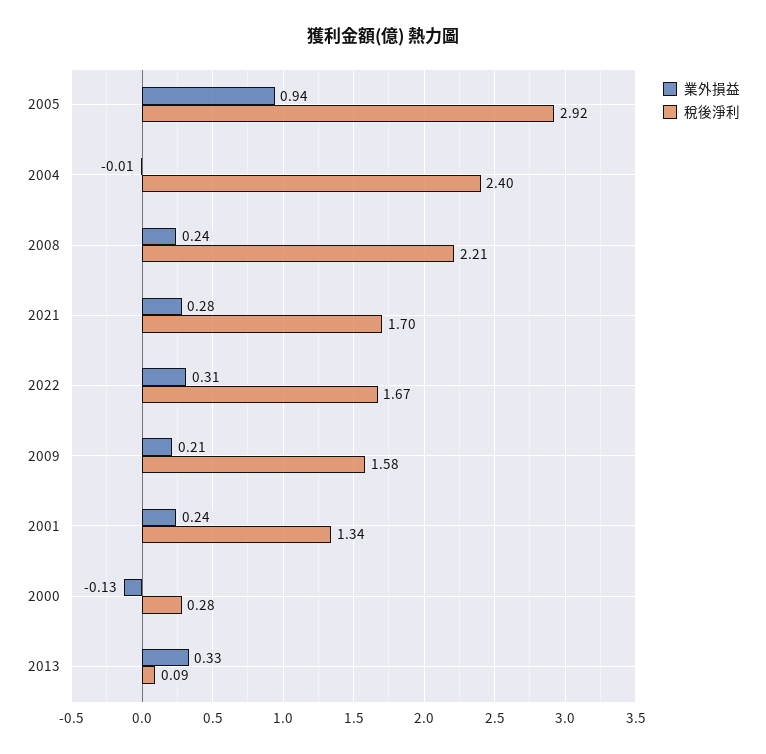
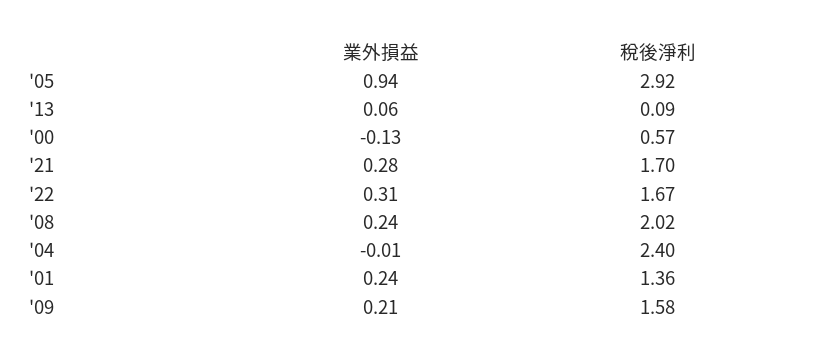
稅後淨利, 2008: 2.21 -> 2.02
稅後淨利, 2001: 1.34 -> 1.36
稅後淨利, 2000: 0.28 -> 0.57
業外損益, 2013: 0.33 -> 0.06

